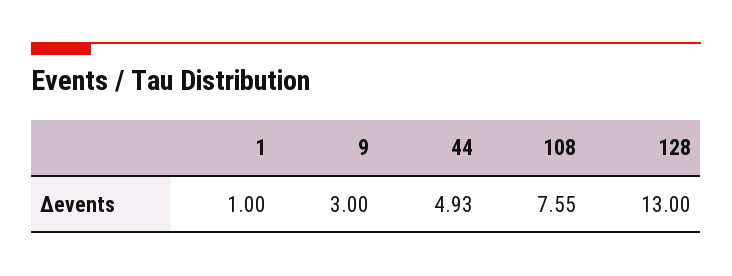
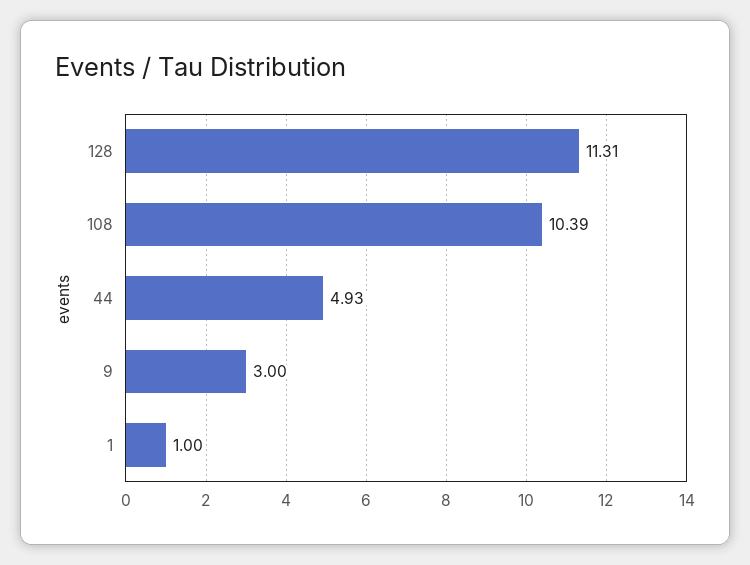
108: 7.55 -> 10.39
128: 13 -> 11.31

